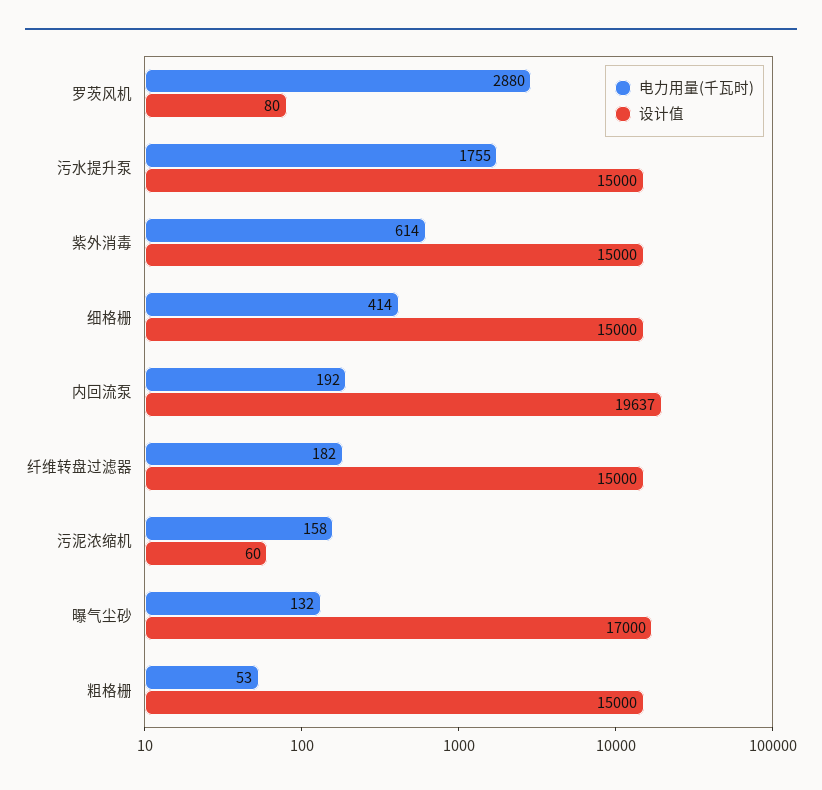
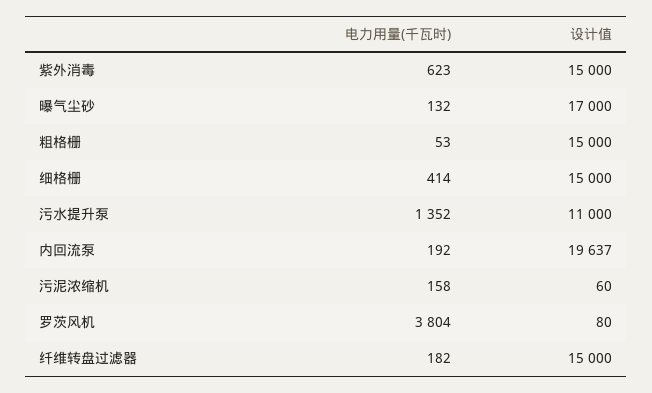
电力用量(千瓦时), 罗茨风机: 2880 -> 3804
电力用量(千瓦时), 污水提升泵: 1755 -> 1352
设计值, 污水提升泵: 15000 -> 11000
电力用量(千瓦时), 紫外消毒: 614 -> 623

